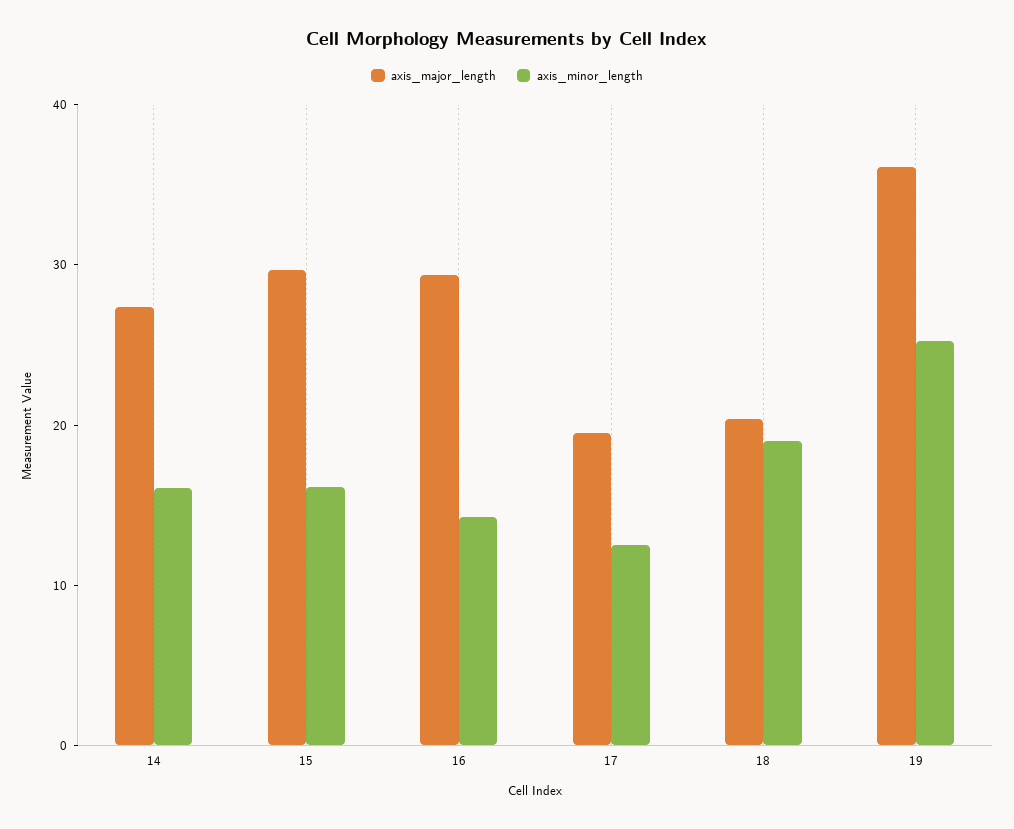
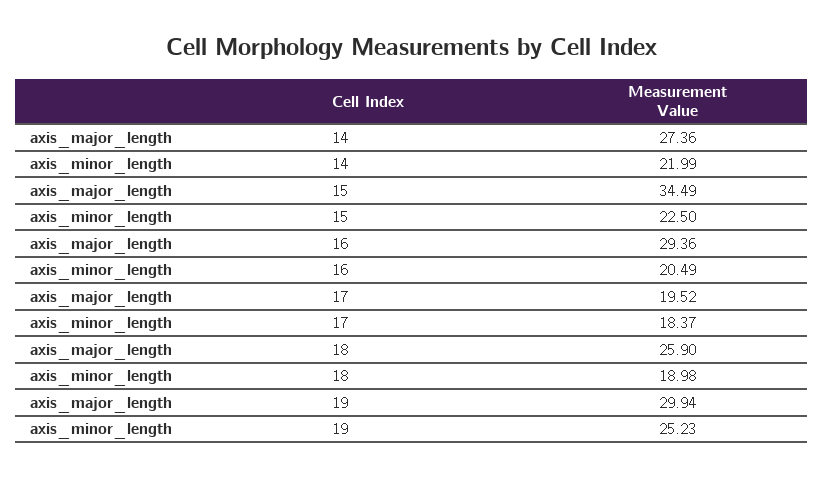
axis_minor_length, 14: 16 -> 21.99
axis_major_length, 15: 30 -> 34.49
axis_minor_length, 15: 16 -> 22.5
axis_minor_length, 16: 14 -> 20.49
axis_minor_length, 17: 12 -> 18.37
axis_major_length, 18: 20 -> 25.9
axis_major_length, 19: 36 -> 29.94

